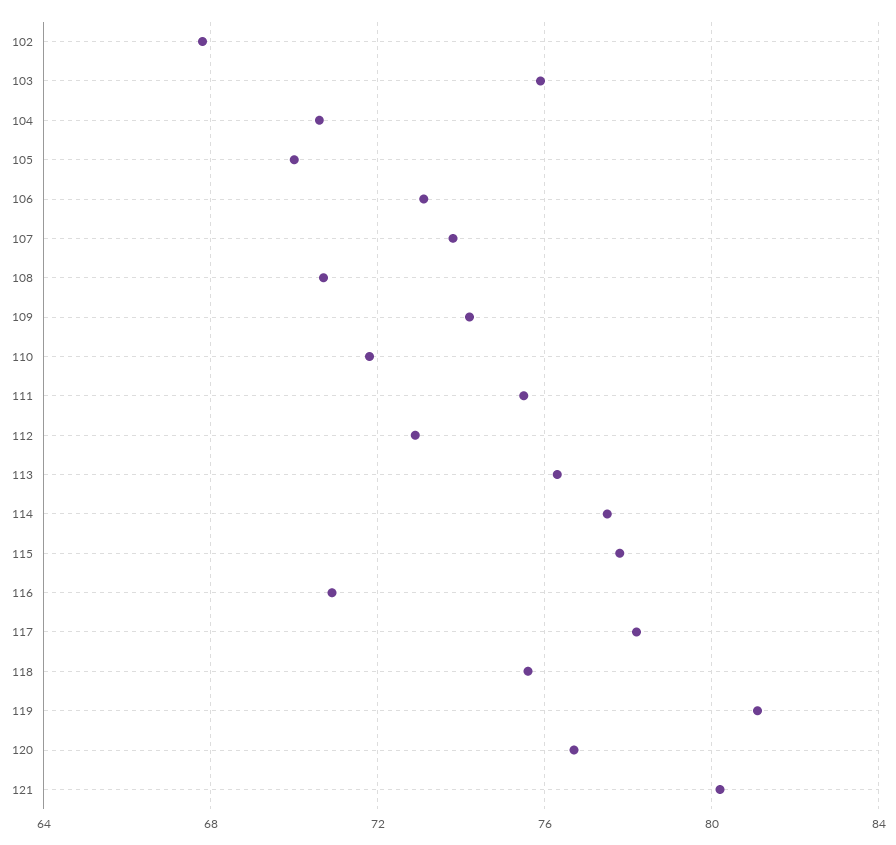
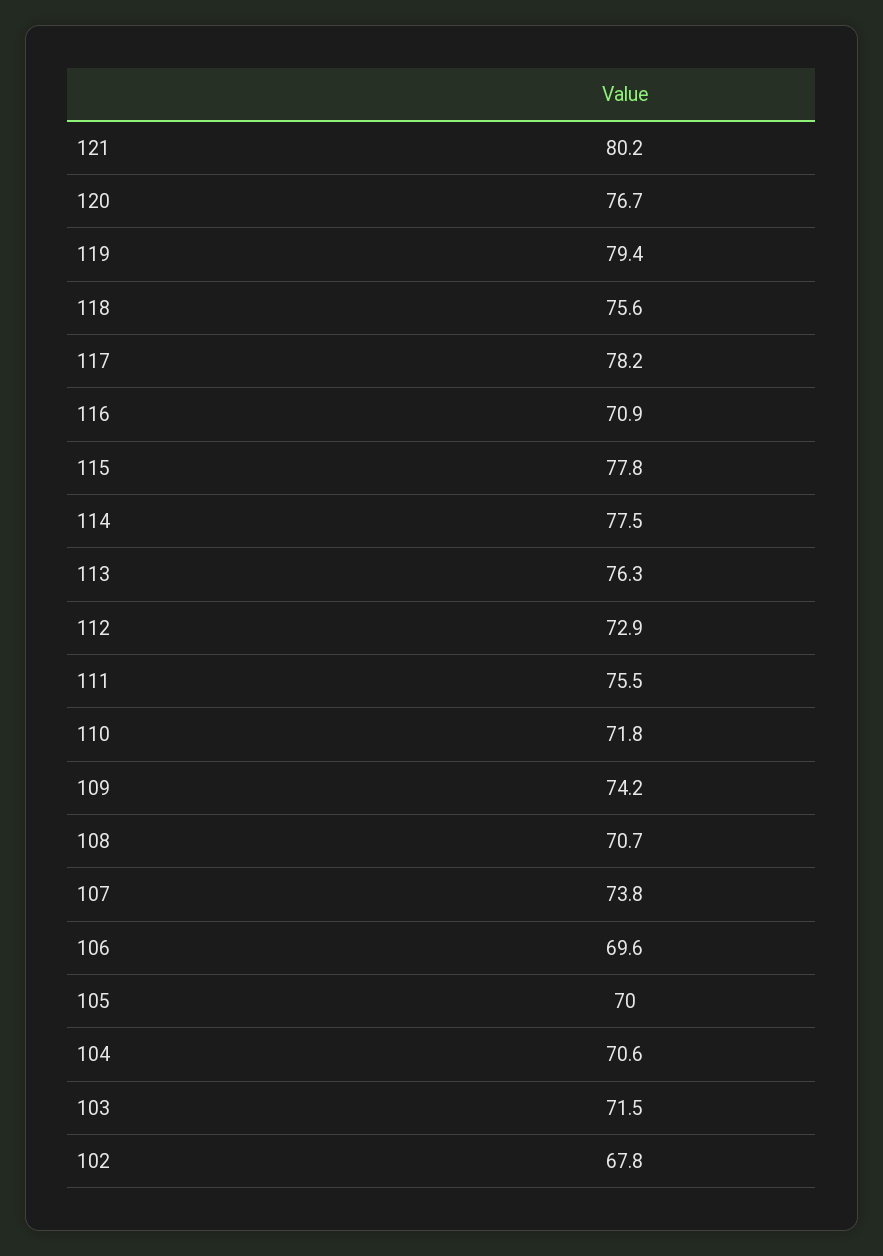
103: 76 -> 71.5
106: 73 -> 69.6
119: 81 -> 79.4

